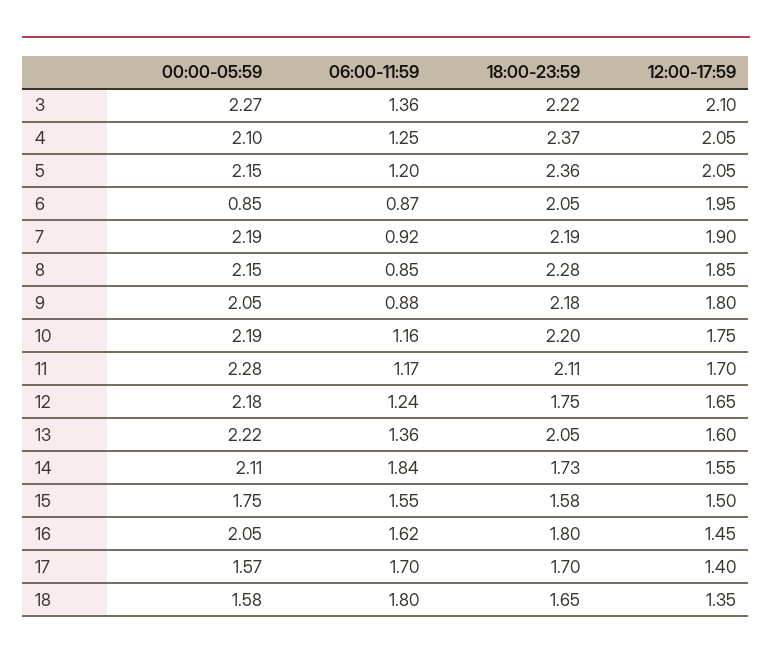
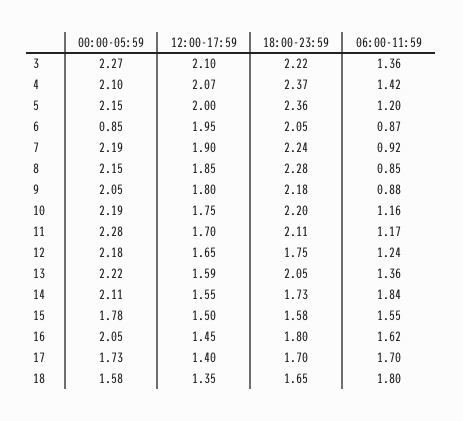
06:00-11:59, 4: 1.25 -> 1.42
12:00-17:59, 4: 2.05 -> 2.07
12:00-17:59, 5: 2.05 -> 2
18:00-23:59, 7: 2.19 -> 2.24
12:00-17:59, 13: 1.6 -> 1.59
00:00-05:59, 15: 1.75 -> 1.78
00:00-05:59, 17: 1.57 -> 1.73

